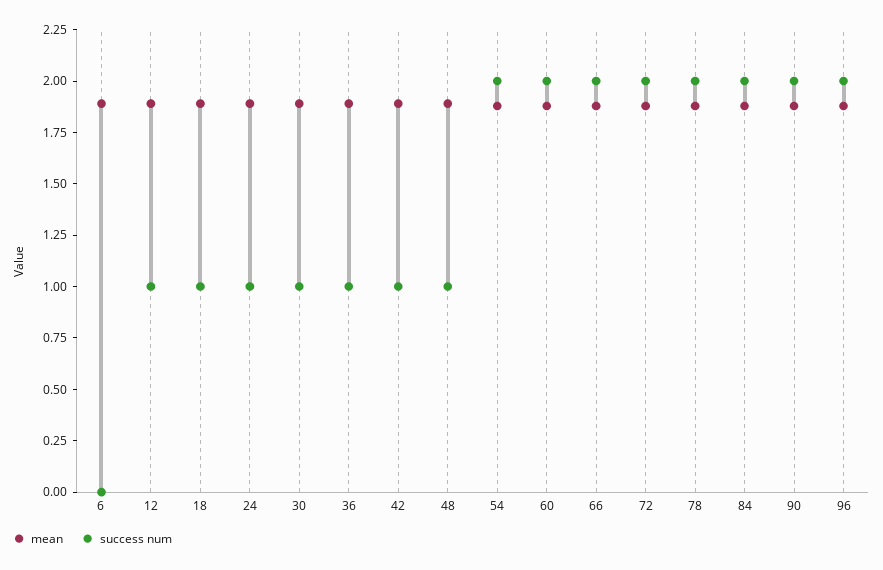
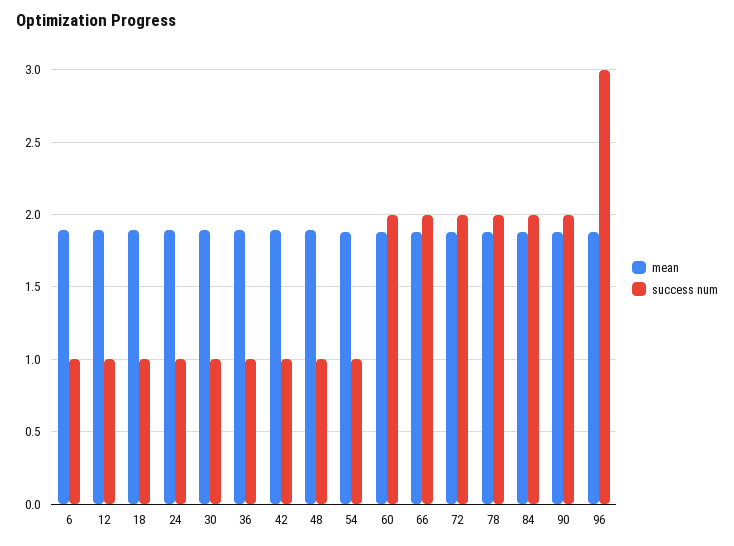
success num, 6: 0 -> 1
success num, 54: 2 -> 1
success num, 96: 2 -> 3

